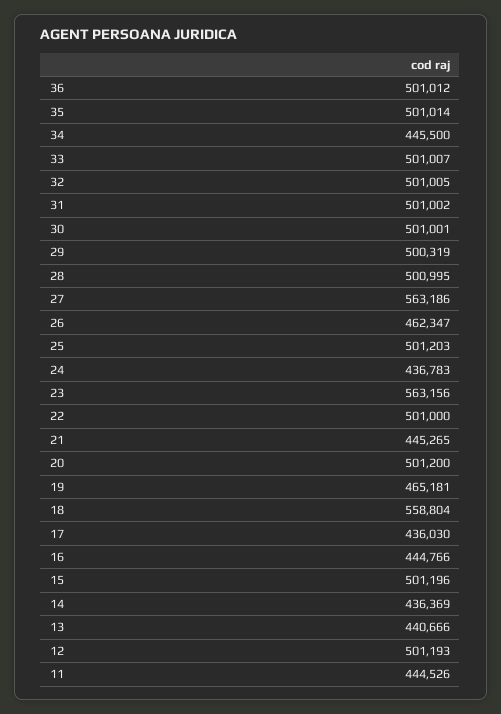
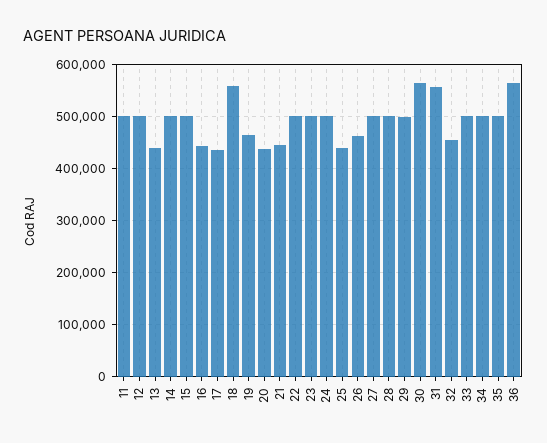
36: 501012 -> 560000
34: 445500 -> 500000
32: 501005 -> 460000
31: 501002 -> 560000
30: 501001 -> 560000
27: 563186 -> 500000
25: 501203 -> 440000
24: 436783 -> 500000
23: 563156 -> 500000
20: 501200 -> 440000
14: 436369 -> 500000
11: 444526 -> 500000

